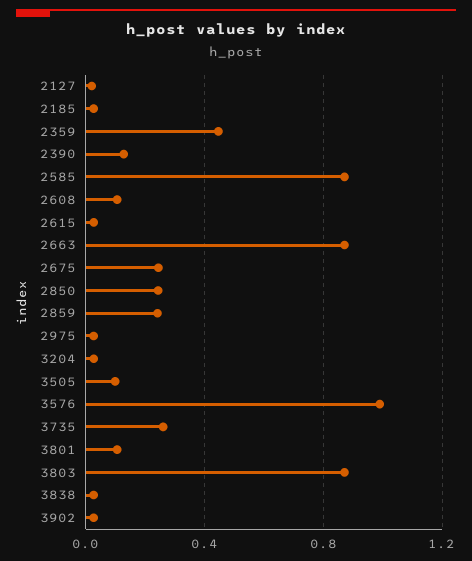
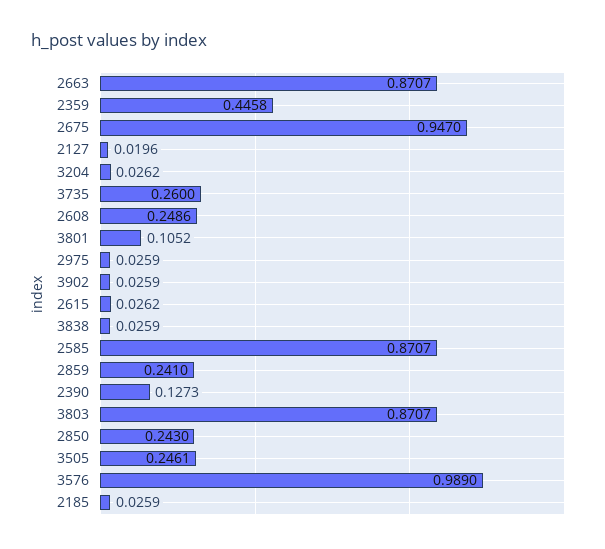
2608: 0.1 -> 0.2486
2675: 0.25 -> 0.947
3505: 0.1 -> 0.2461

